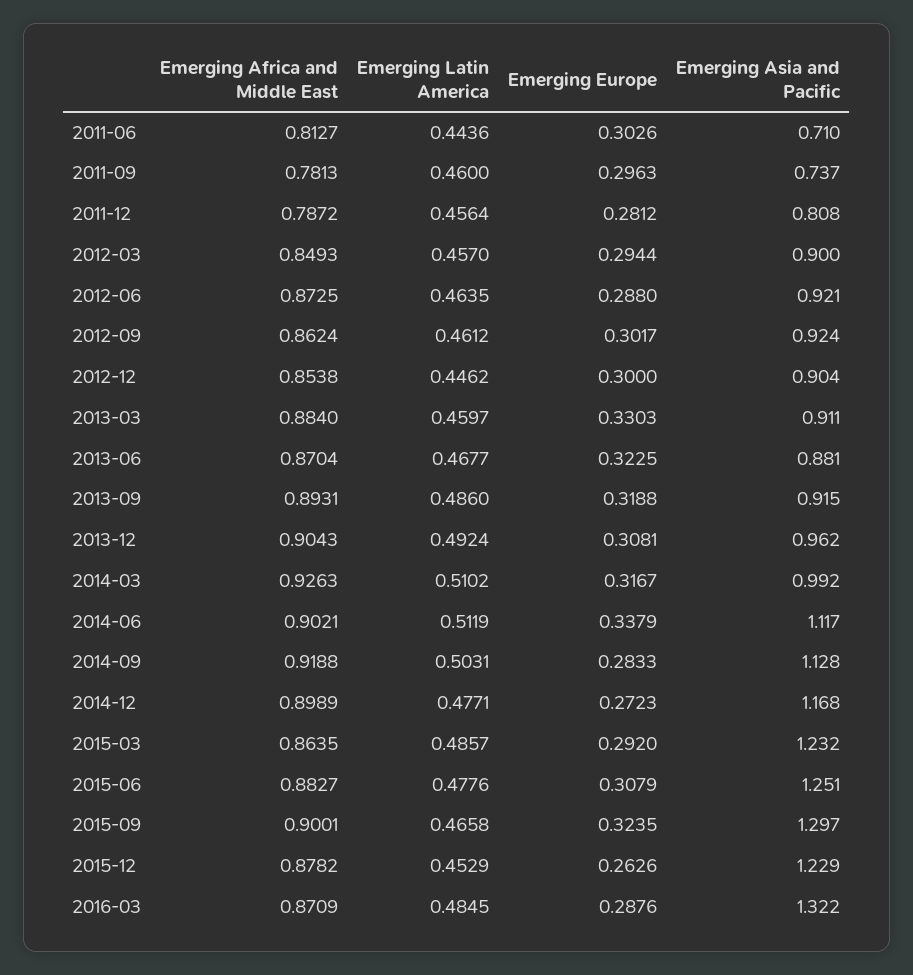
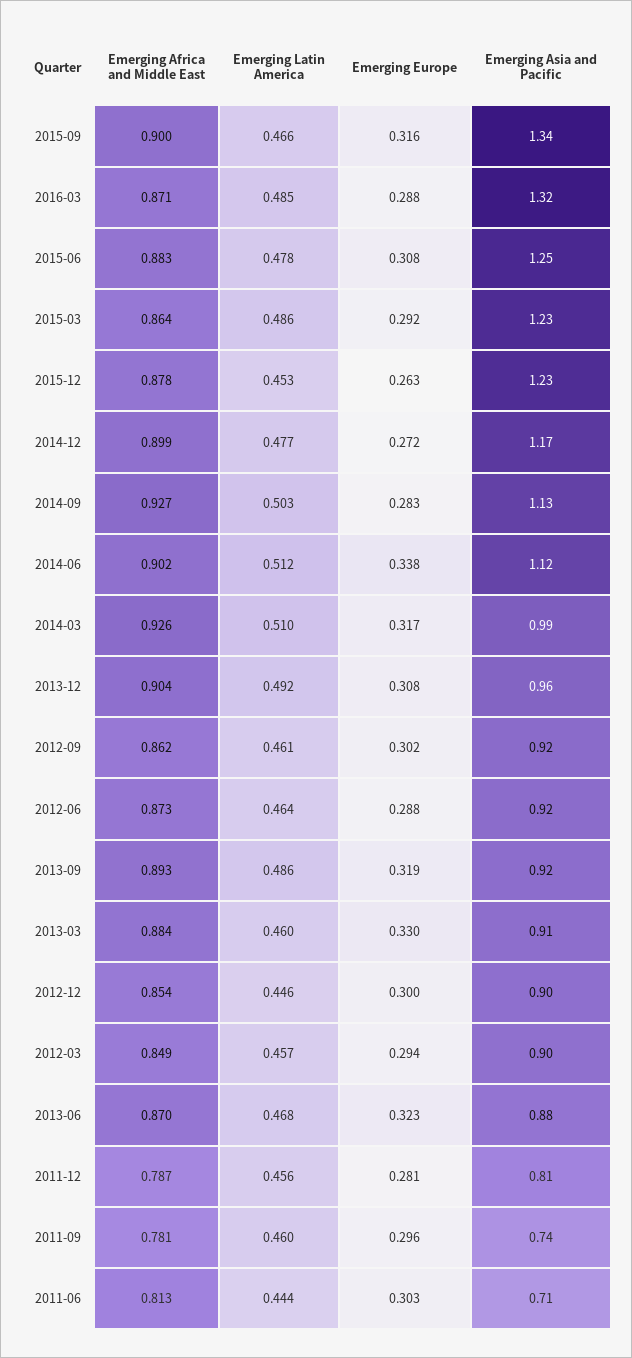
Emerging Africa and Middle East, 2014-09: 0.9188 -> 0.927
Emerging Europe, 2015-09: 0.3235 -> 0.316
Emerging Asia and Pacific, 2015-09: 1.297 -> 1.34

